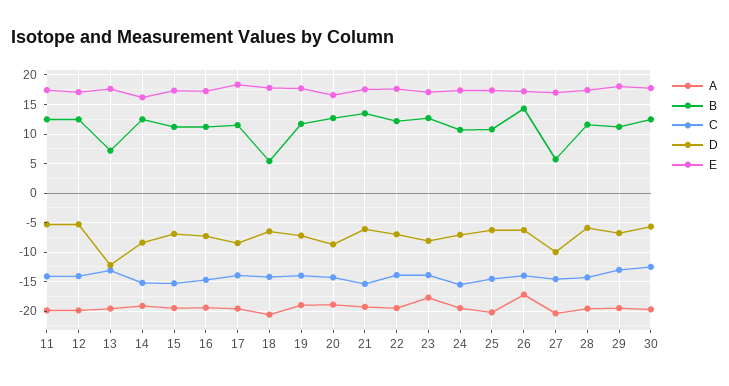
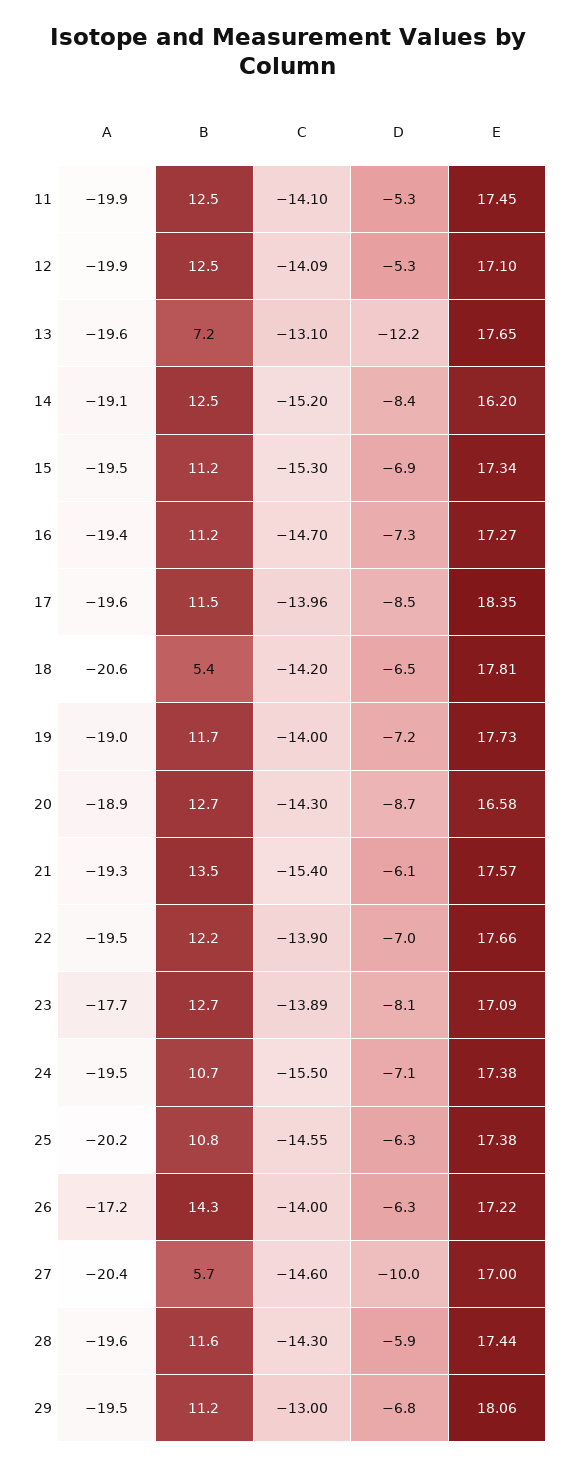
A, 30: -20 -> none
B, 30: 12.5 -> none
C, 30: -12.5 -> none
D, 30: -5 -> none
E, 30: 17.5 -> none

